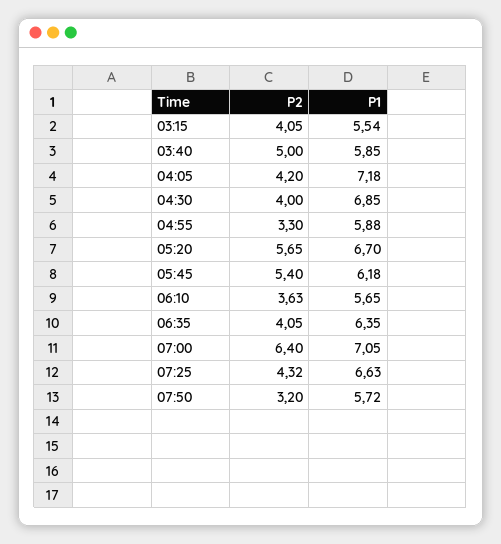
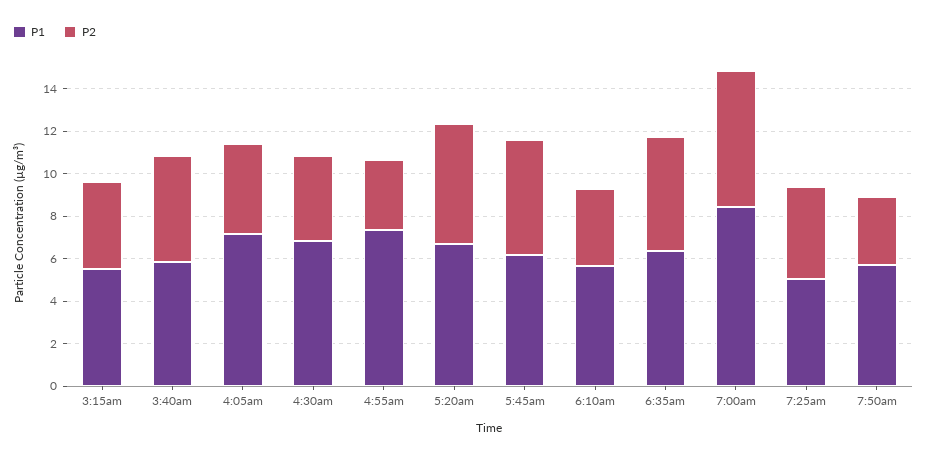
P1, 04:55: 5.88 -> 7.5
P2, 06:35: 4.05 -> 5.5
P1, 07:00: 7.05 -> 8.5
P1, 07:25: 6.63 -> 5

